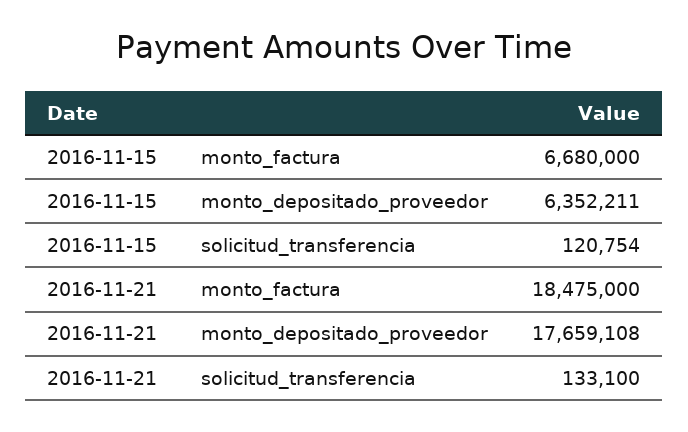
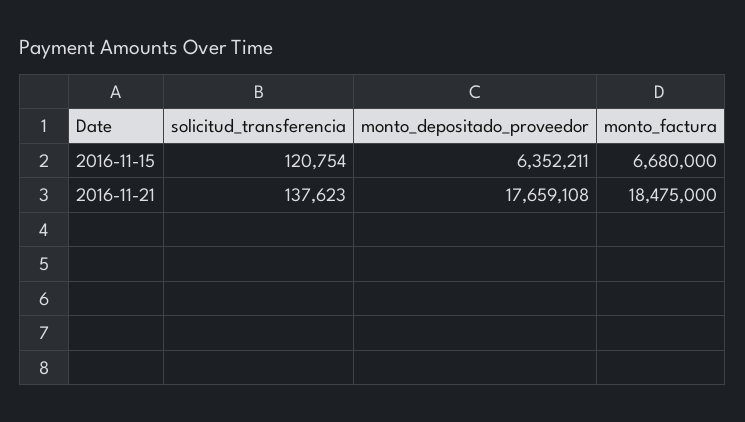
2016-11-21, solicitud_transferencia: 133100 -> 137623

